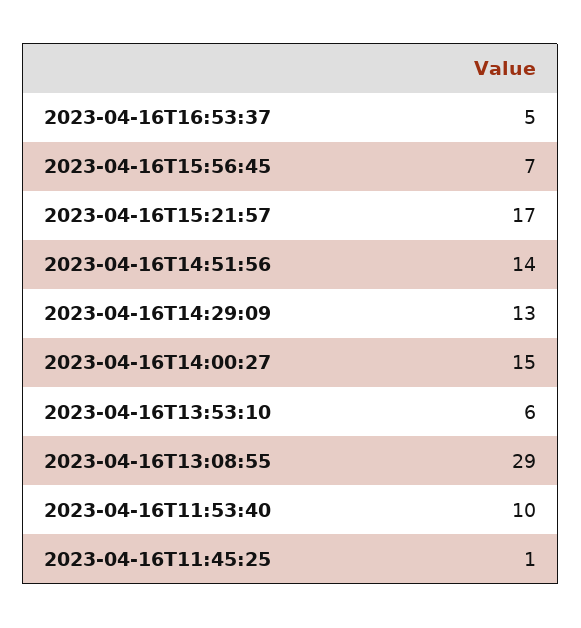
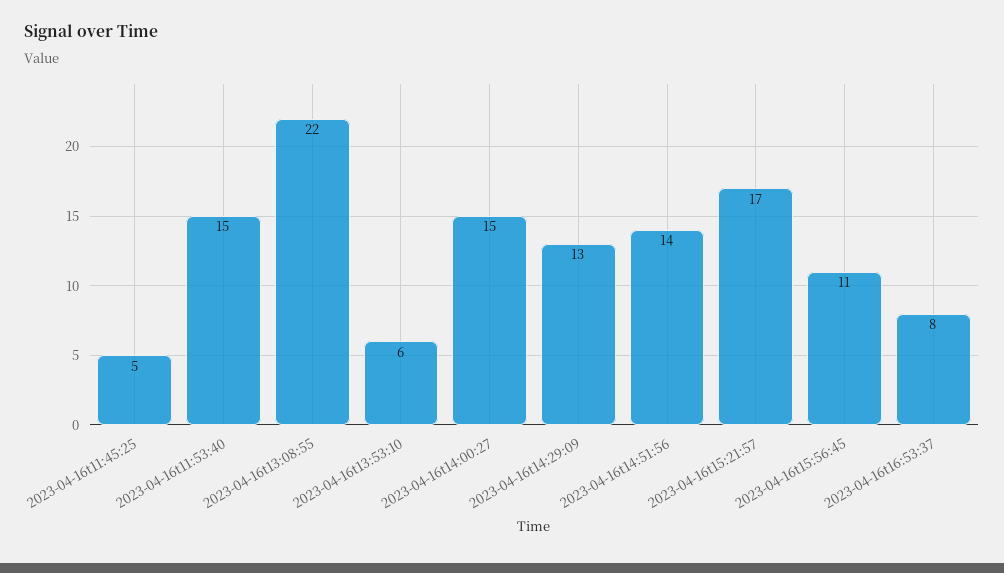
2023-04-16T16:53:37: 5 -> 8
2023-04-16T15:56:45: 7 -> 11
2023-04-16T13:08:55: 29 -> 22
2023-04-16T11:53:40: 10 -> 15
2023-04-16T11:45:25: 1 -> 5

